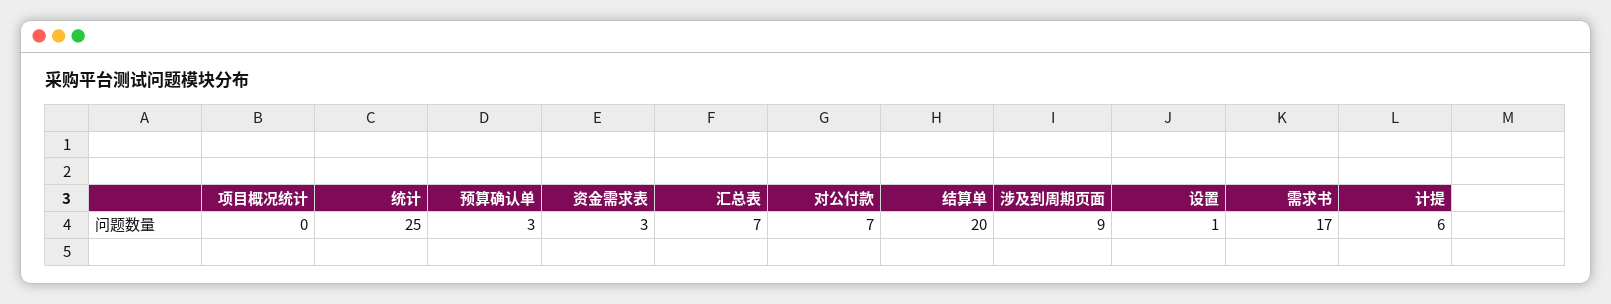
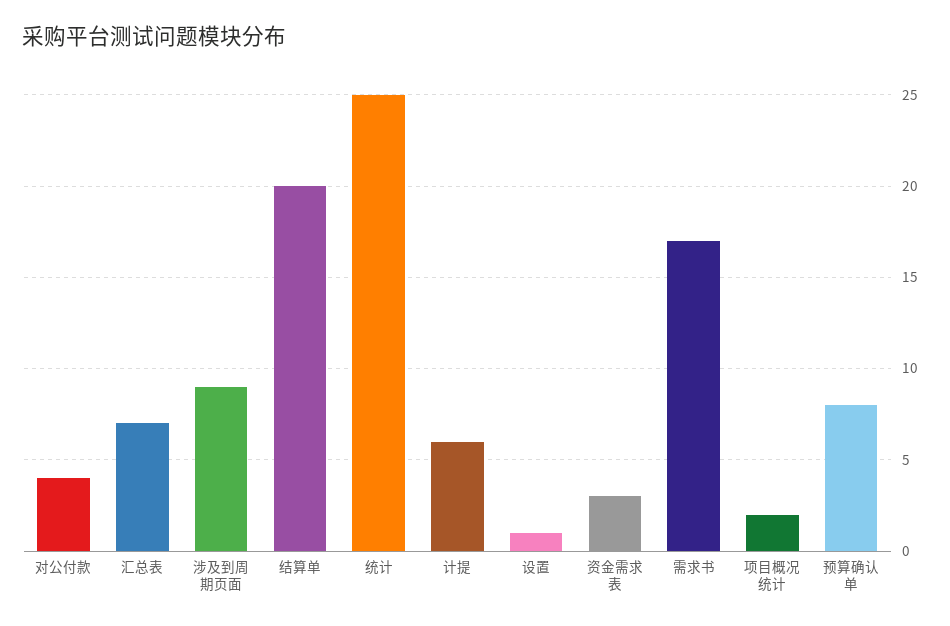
项目概况统计: 0 -> 2
预算确认单: 3 -> 8
对公付款: 7 -> 4

